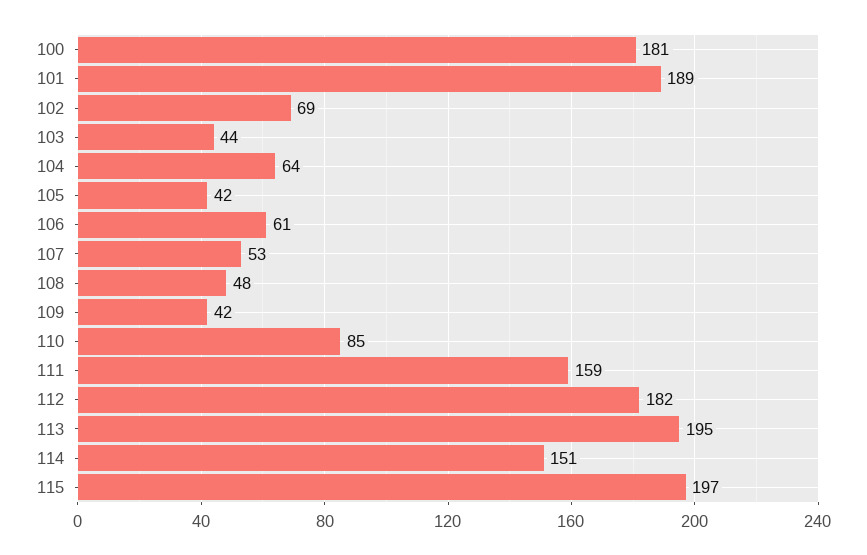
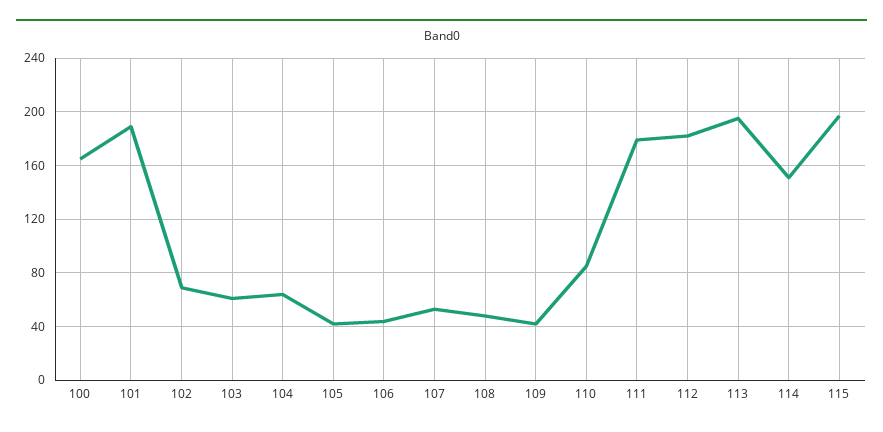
100: 181 -> 165
103: 44 -> 60
106: 61 -> 45
111: 159 -> 180

